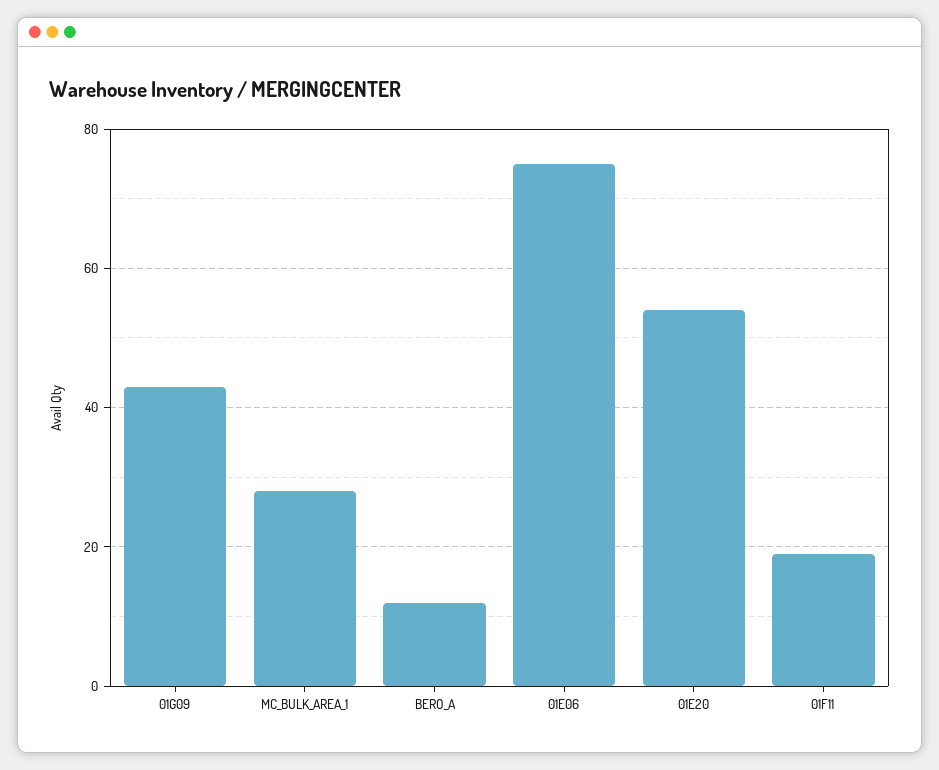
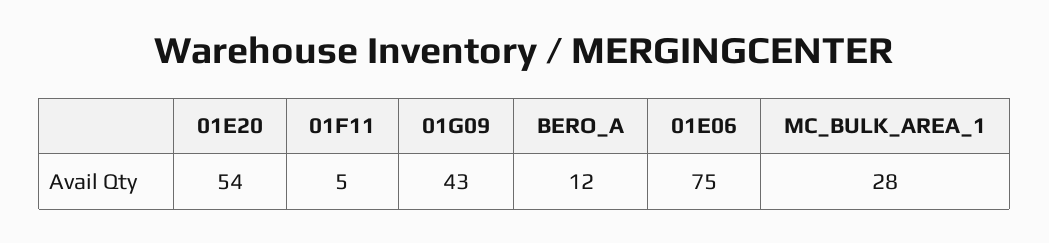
01F11: 20 -> 5

